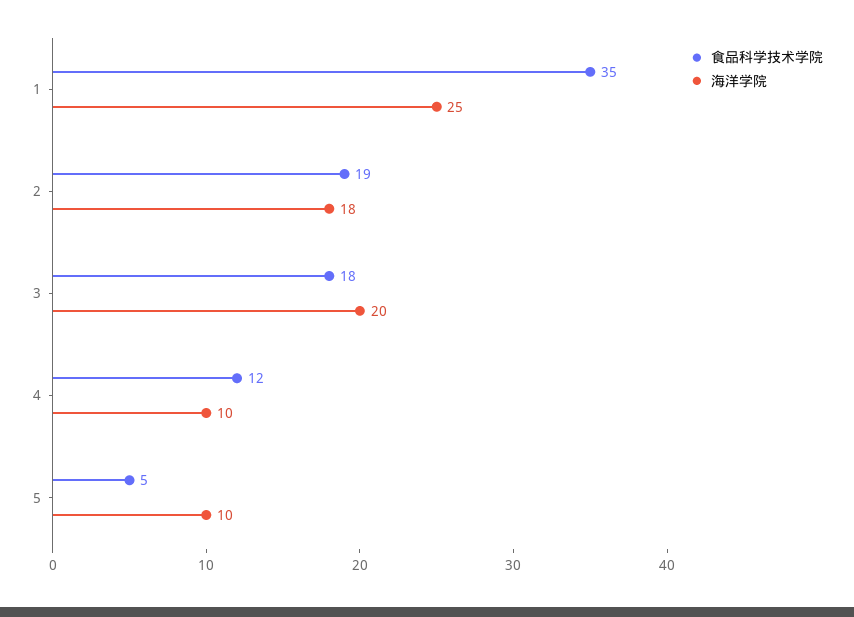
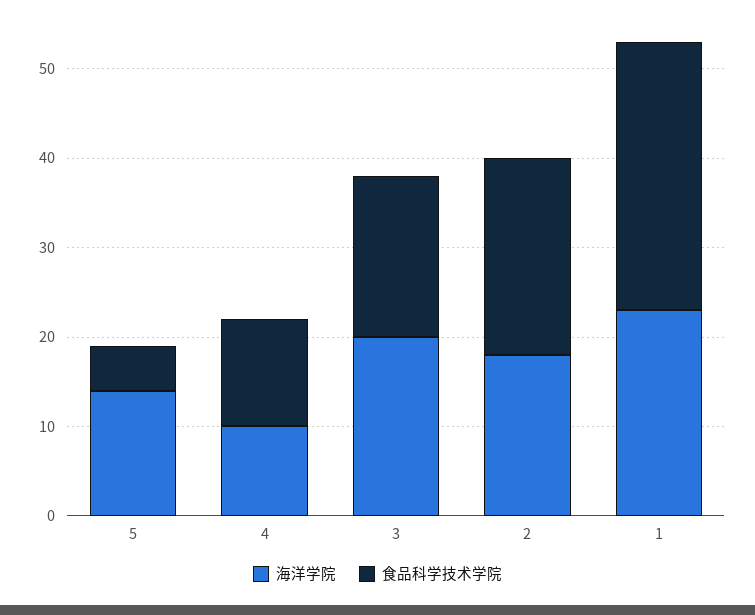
食品科学技术学院, 1: 35 -> 30
海洋学院, 1: 25 -> 23
食品科学技术学院, 2: 19 -> 22
海洋学院, 5: 10 -> 14

